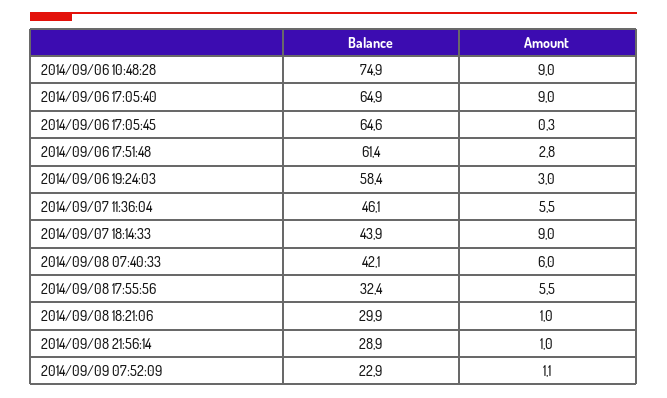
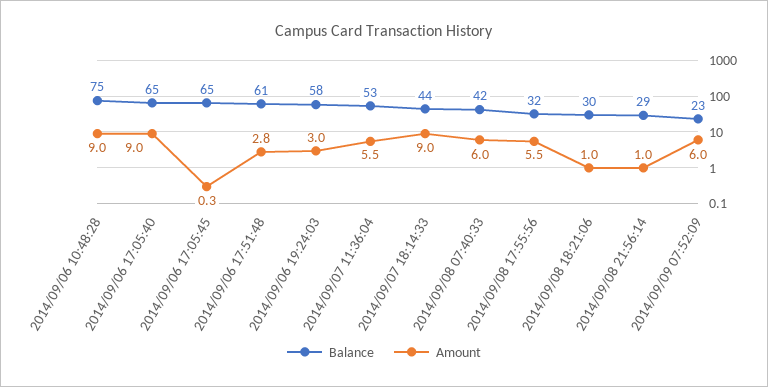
Balance, 2014/09/07 11:36:04: 46.1 -> 53
Amount, 2014/09/09 07:52:09: 1.1 -> 6

